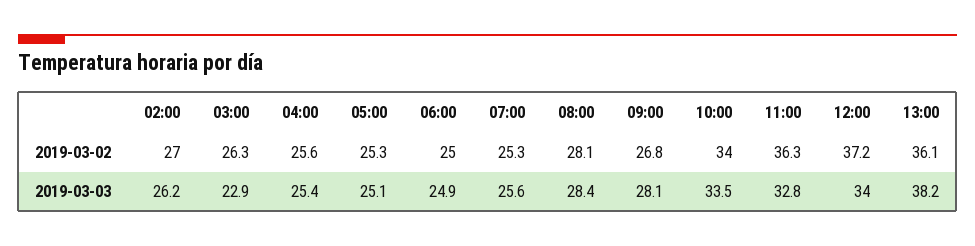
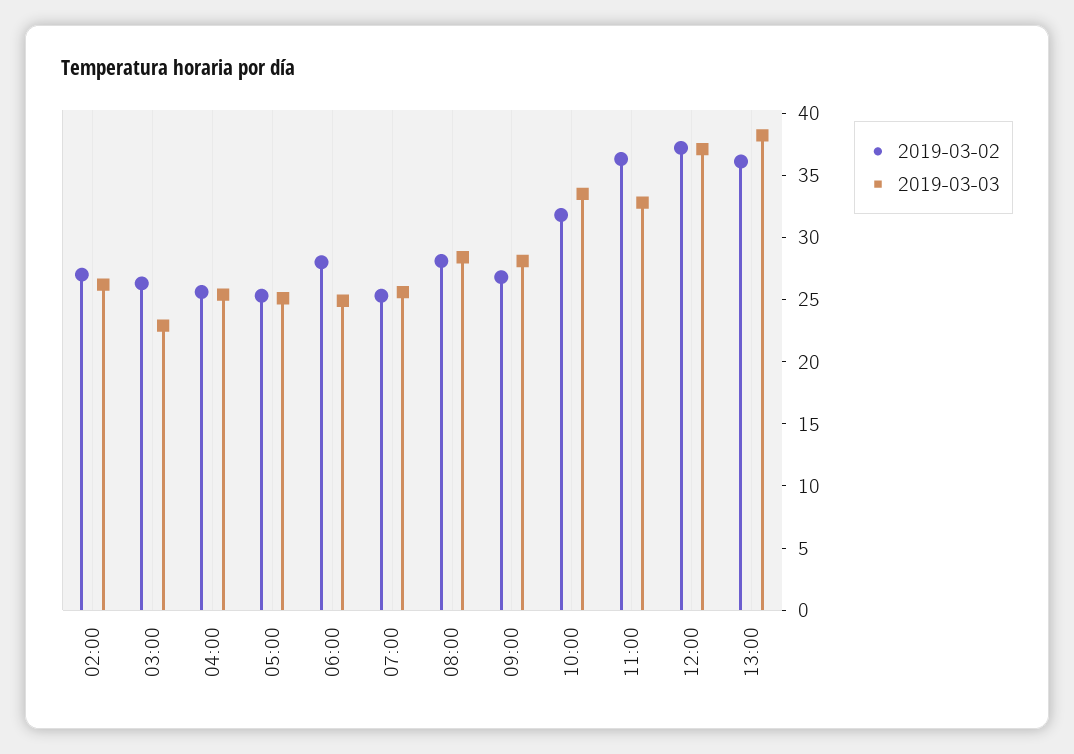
2019-03-02, 06:00: 25 -> 28
2019-03-02, 10:00: 34 -> 32
2019-03-03, 12:00: 34 -> 37

